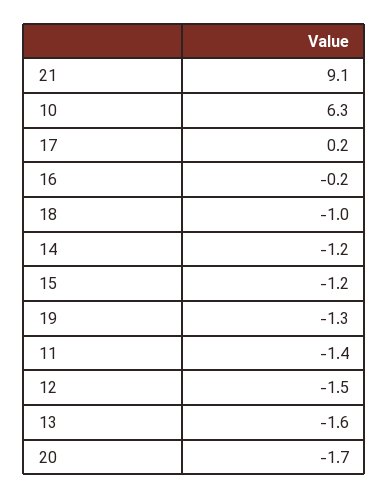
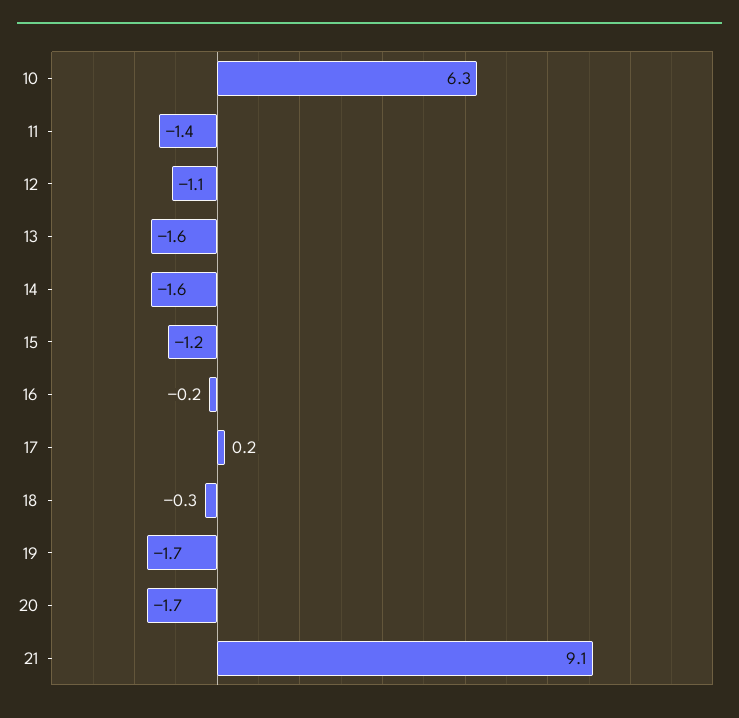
18: -1 -> -0.3
14: -1.2 -> -1.6
19: -1.3 -> -1.7
12: -1.5 -> -1.1

